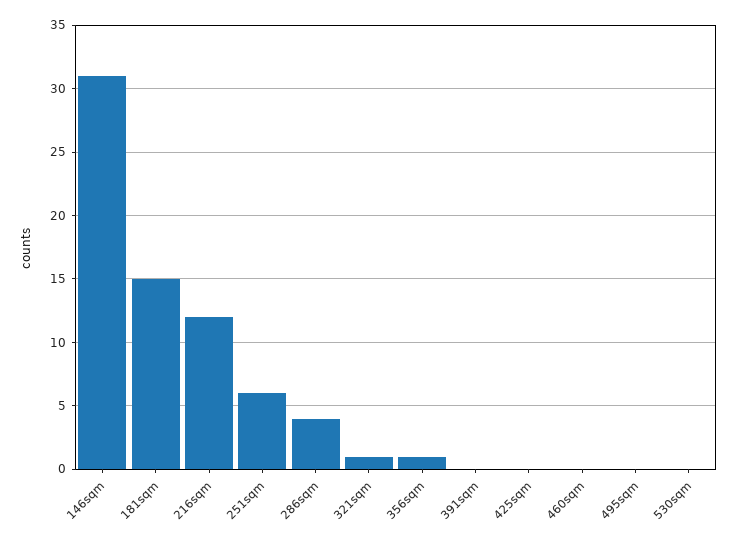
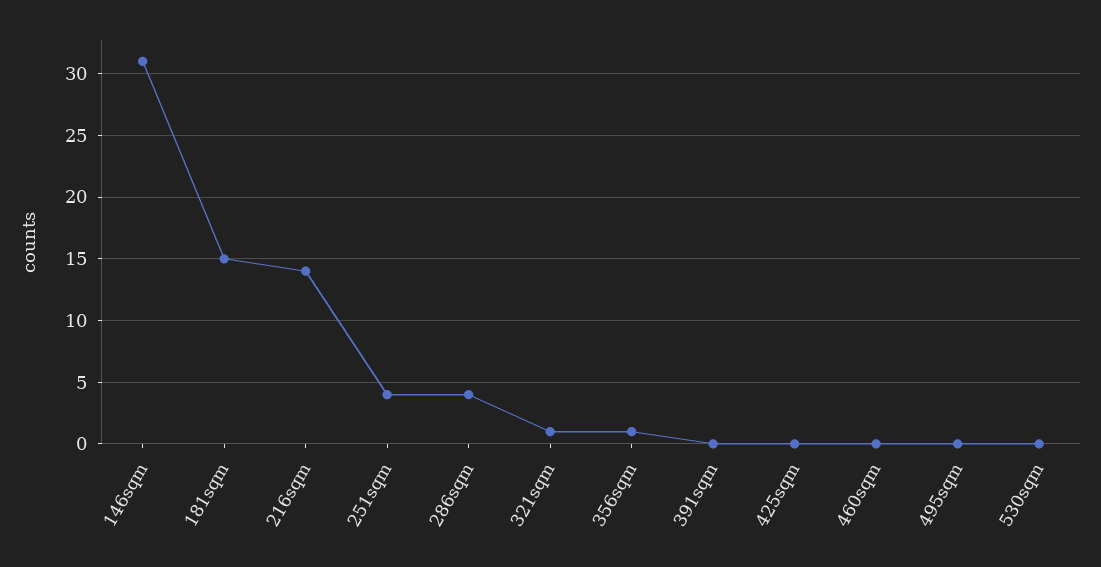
216sqm: 12 -> 14
251sqm: 6 -> 4

